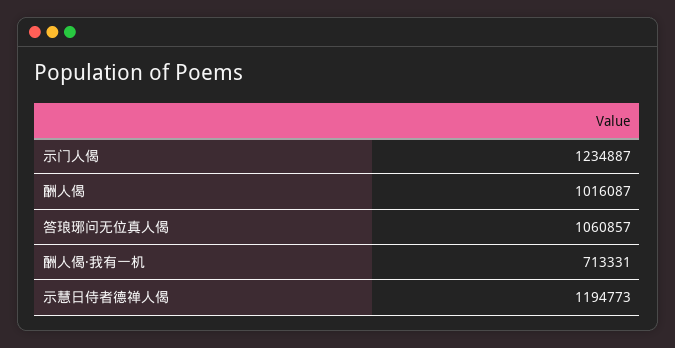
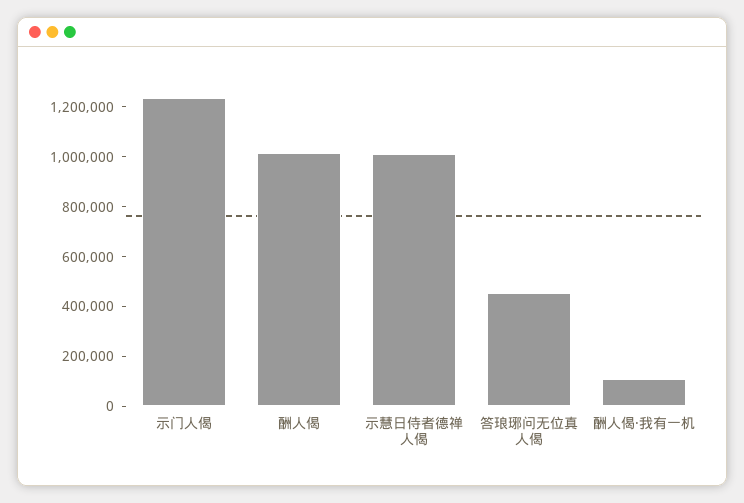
答琅琊问无位真人偈: 1060857 -> 450000
酬人偈·我有一机: 713331 -> 100000
示慧日侍者德禅人偈: 1194773 -> 1000000

